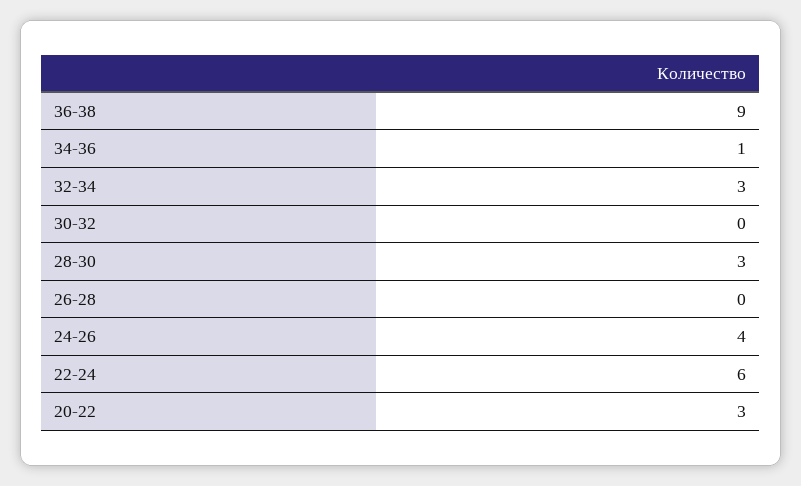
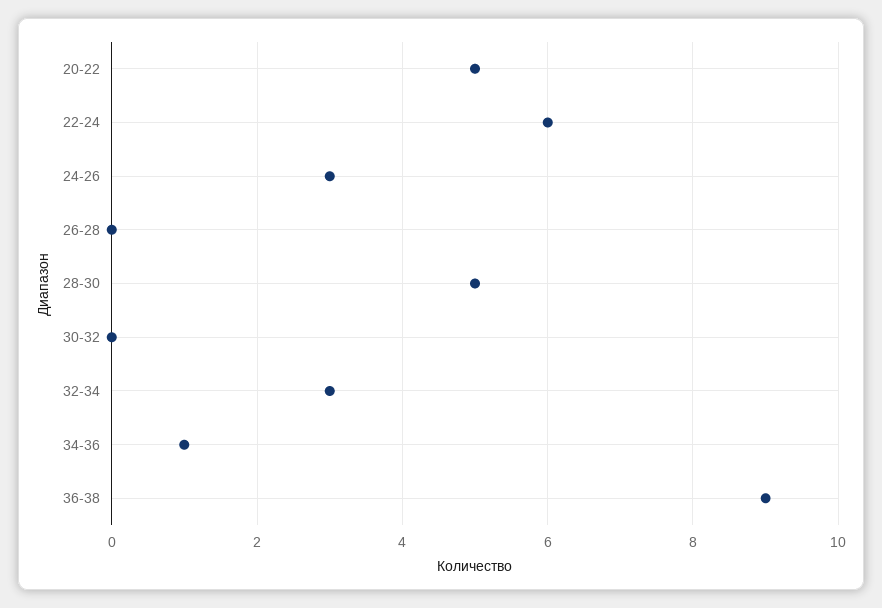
28-30: 3 -> 5
24-26: 4 -> 3
20-22: 3 -> 5

